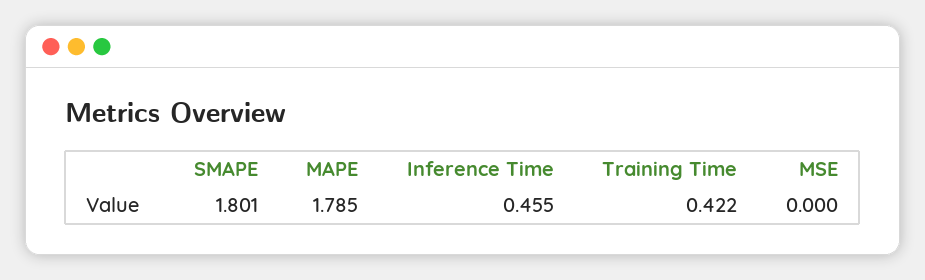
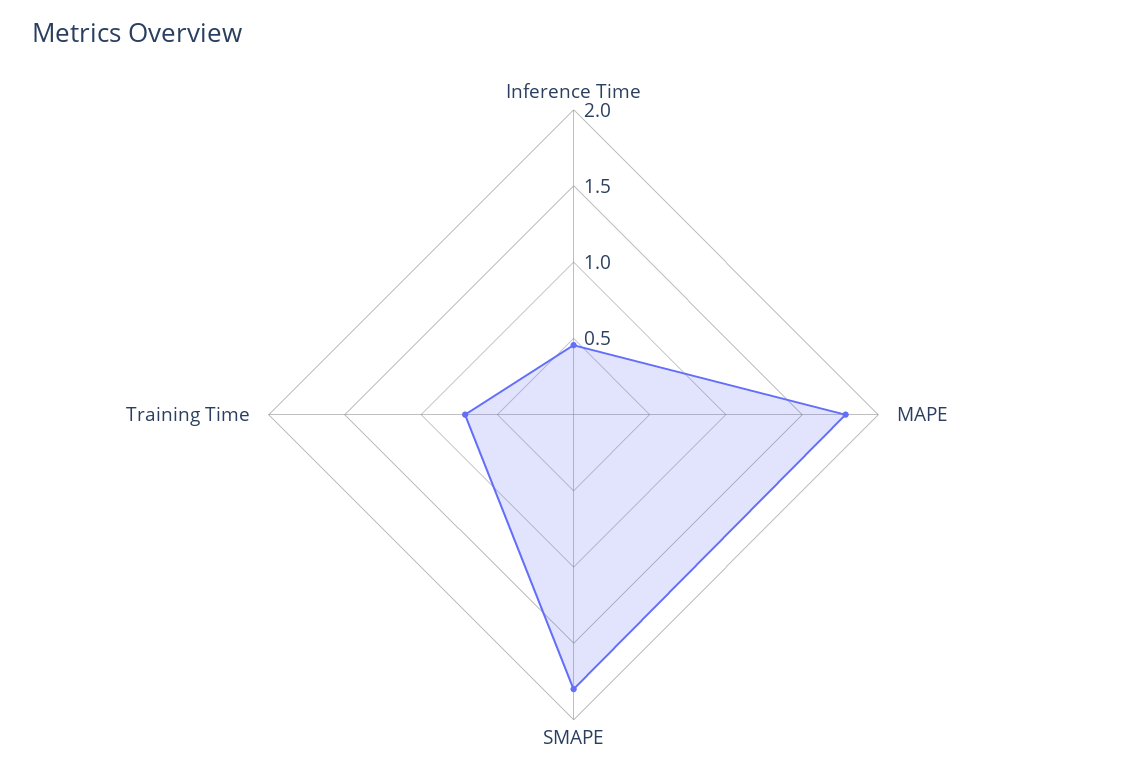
Training Time: 0.422 -> 0.7
MSE: 0 -> none

